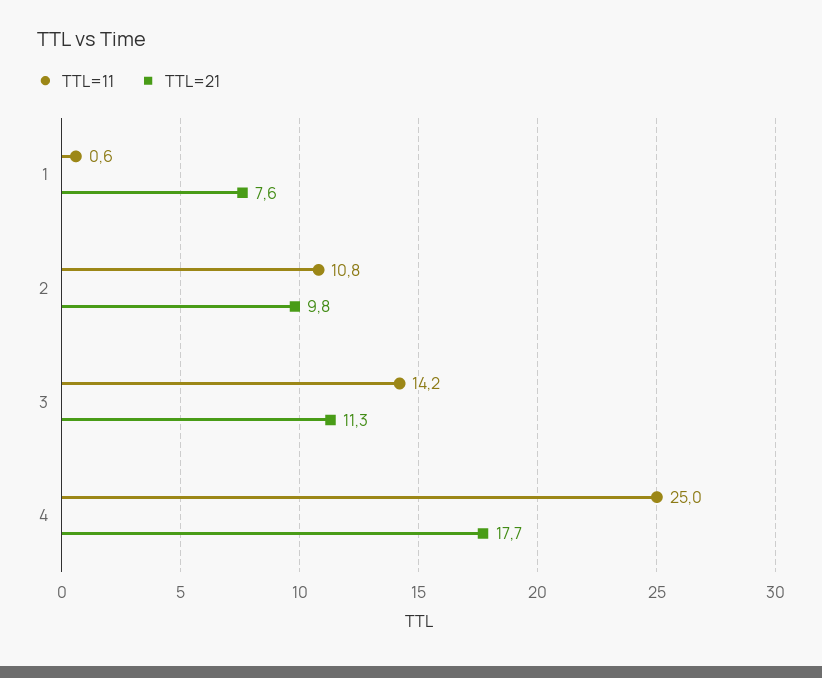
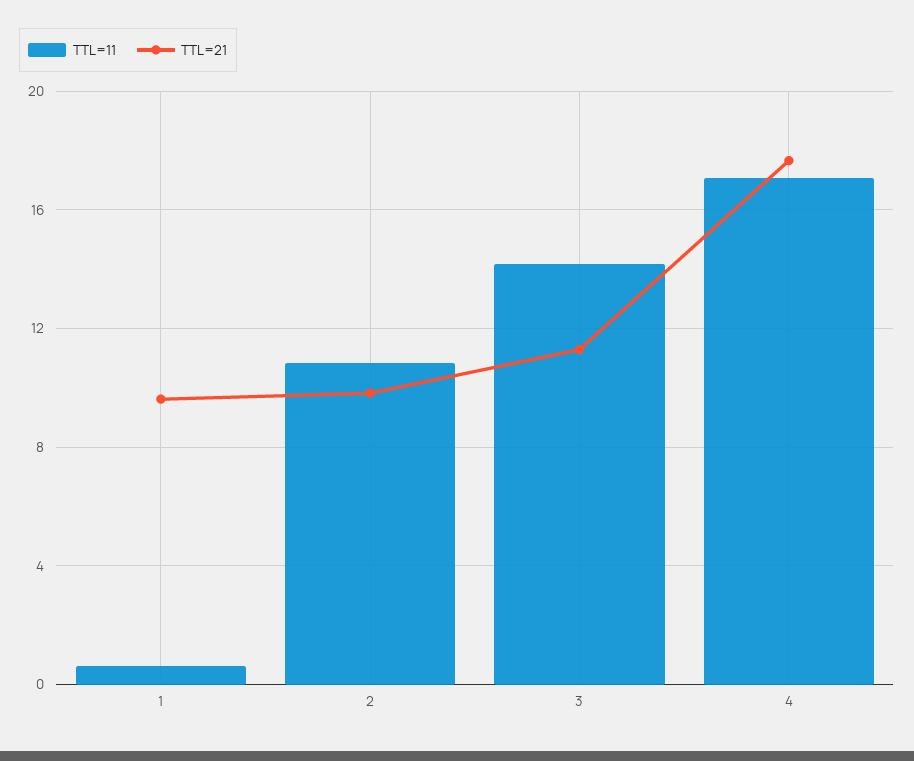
TTL=21, 1: 7.6 -> 9.5
TTL=11, 4: 25 -> 17

